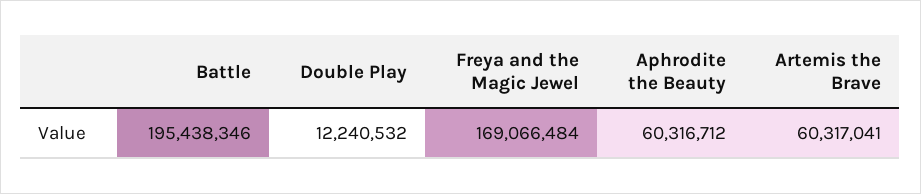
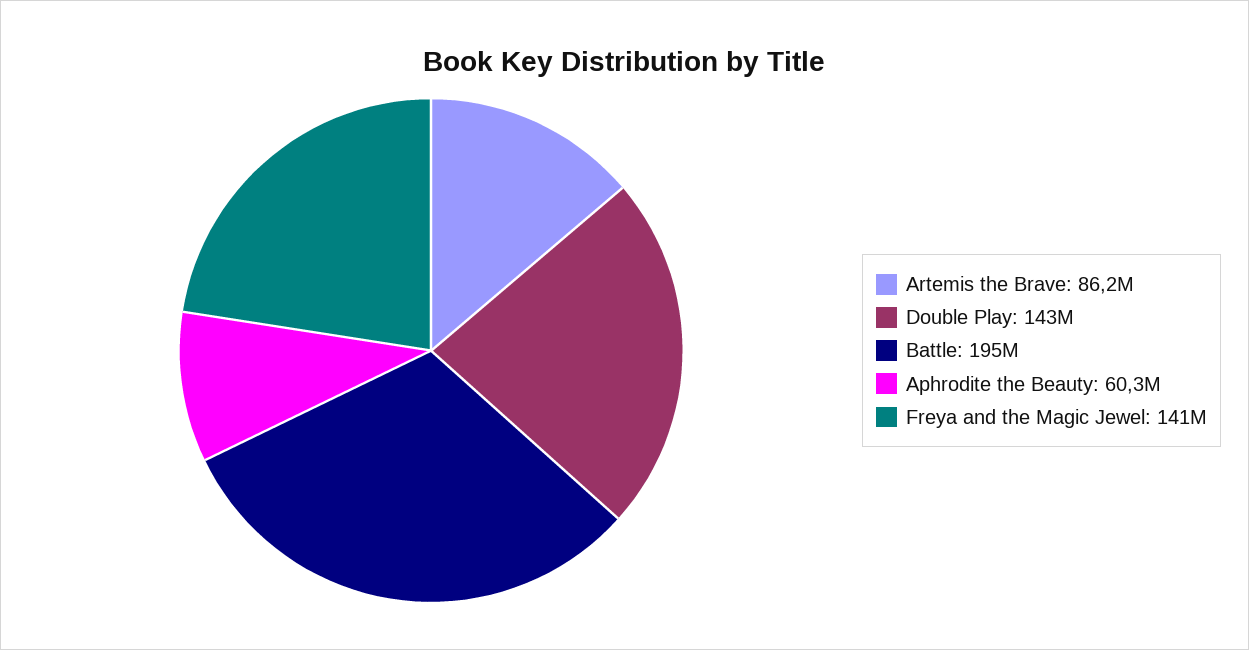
Double Play: 12240532 -> 143000000
Freya and the Magic Jewel: 169066484 -> 141000000
Artemis the Brave: 60317041 -> 86200000

